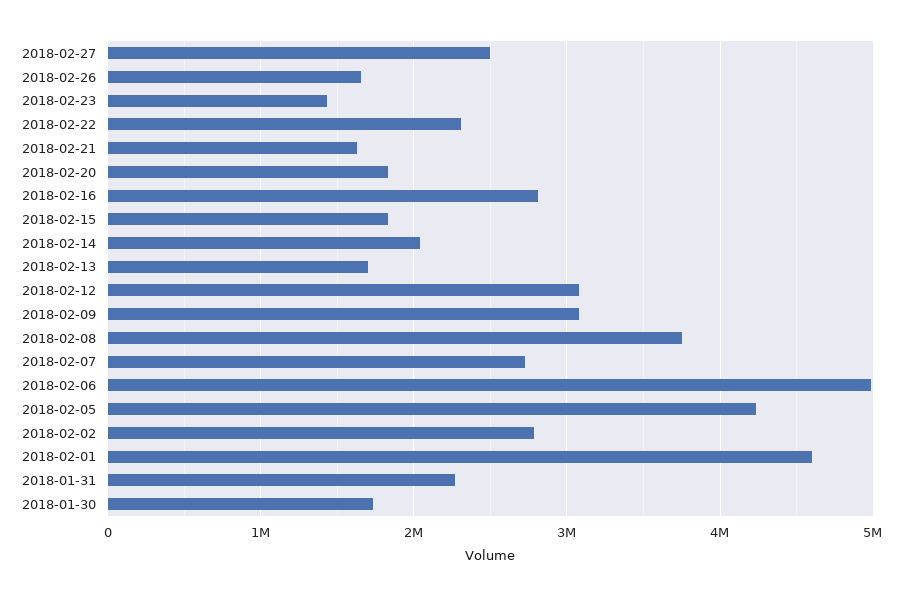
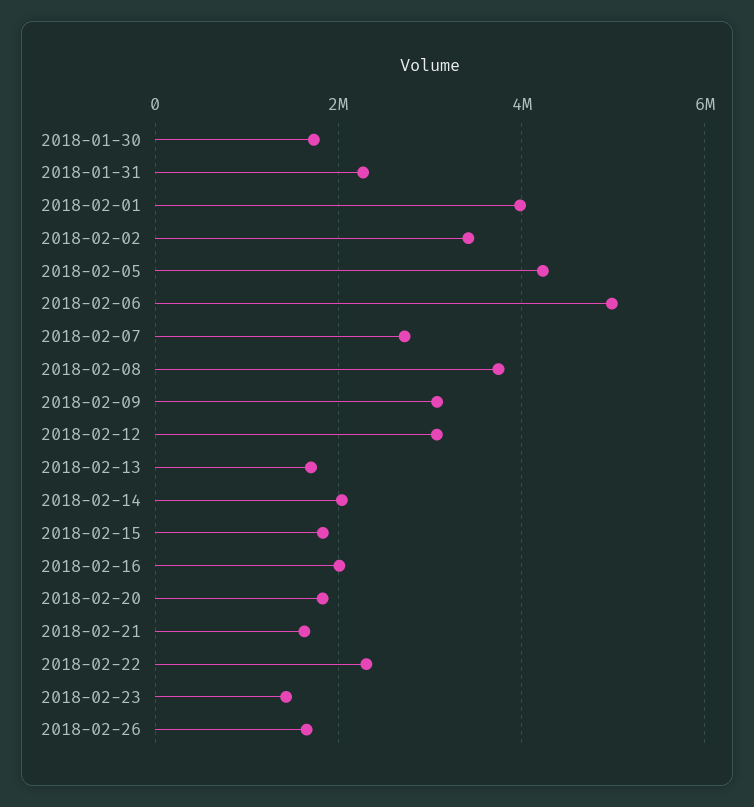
2018-02-27: 2500000 -> none
2018-02-16: 2800000 -> 2000000
2018-02-02: 2800000 -> 3400000
2018-02-01: 4600000 -> 4000000

